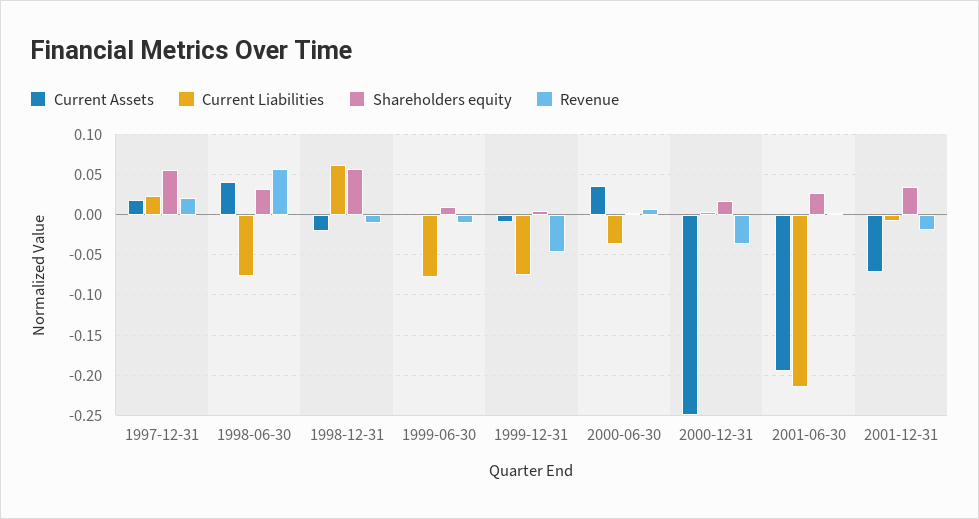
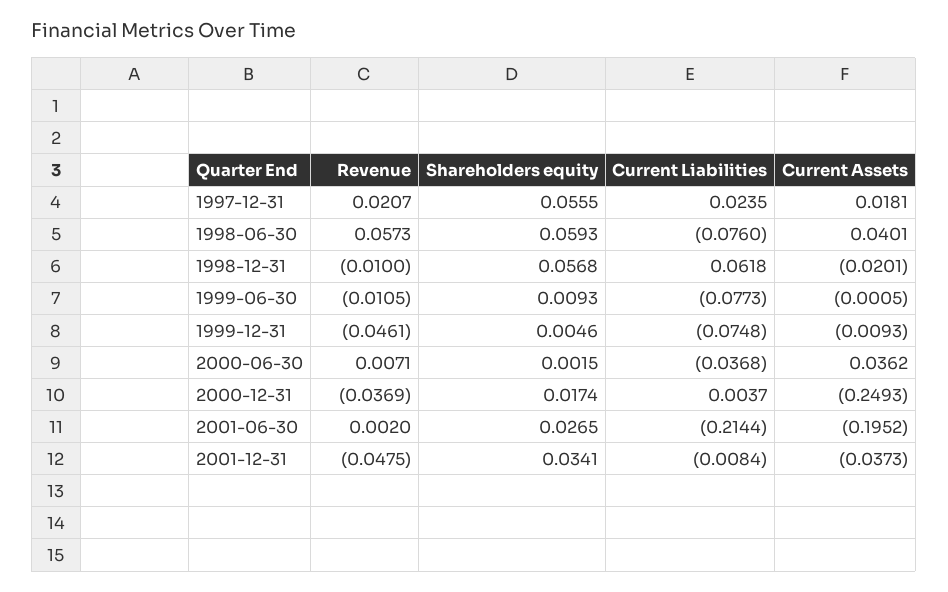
Shareholders equity, 1998-06-30: 0.03 -> 0.0593
Current Assets, 2001-12-31: -0.07 -> -0.0373
Revenue, 2001-12-31: -0.02 -> -0.0475

